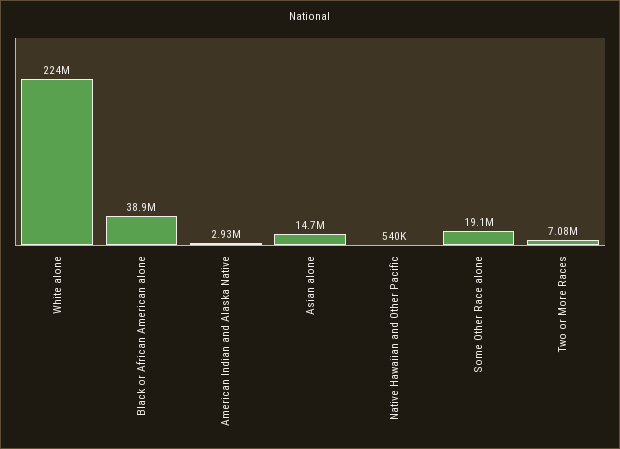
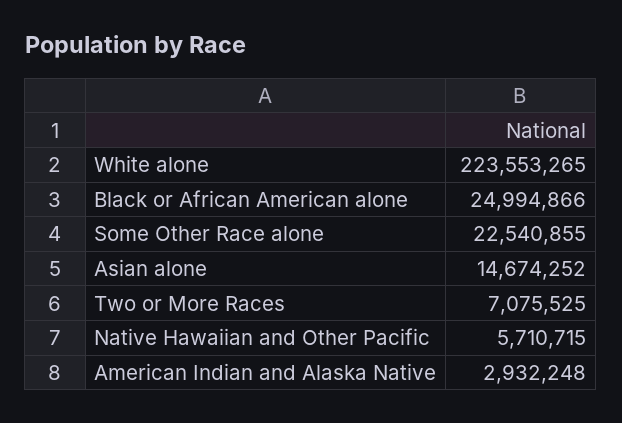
Black or African American alone: 38900000 -> 24994866
Native Hawaiian and Other Pacific: 540000 -> 5710715
Some Other Race alone: 19100000 -> 22540855

